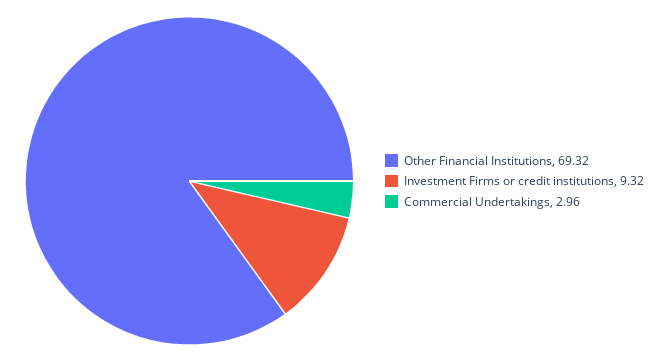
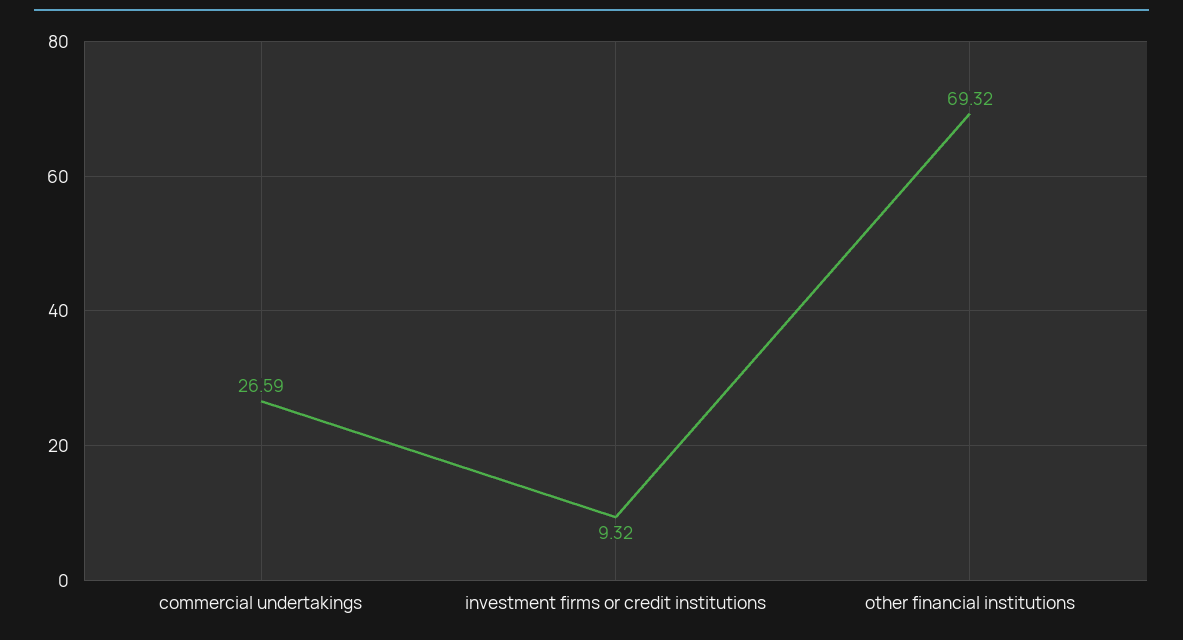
Commercial Undertakings: 2.96 -> 26.59

